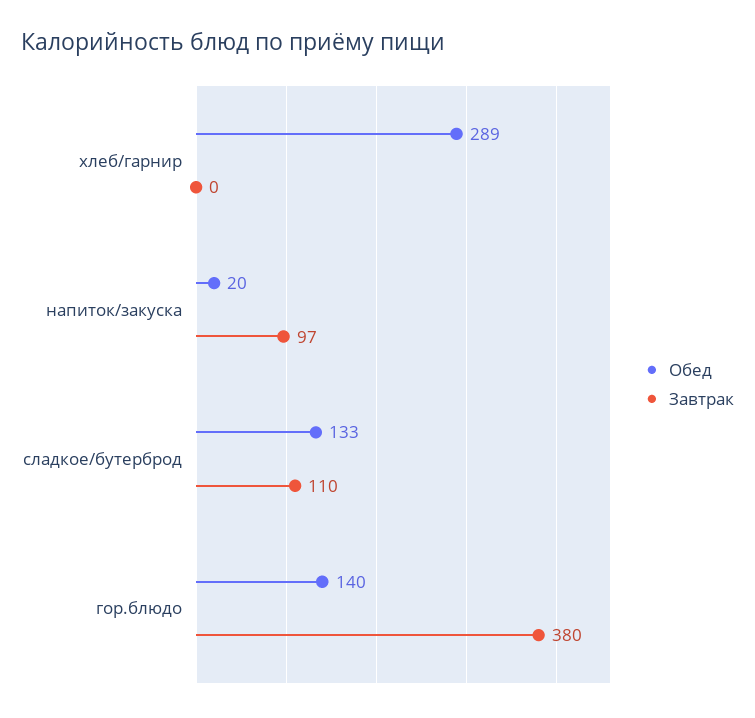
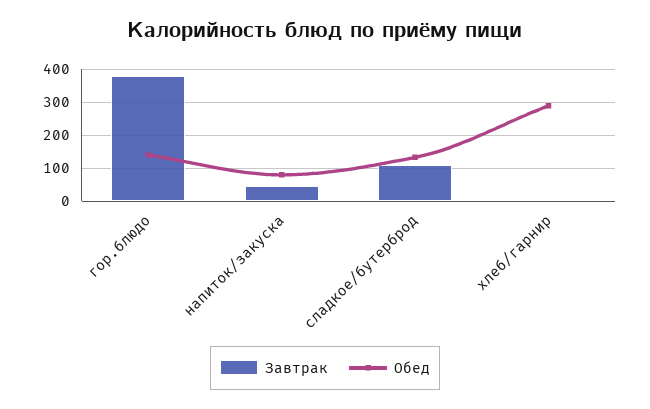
Обед, напиток/закуска: 20 -> 80
Завтрак, напиток/закуска: 97 -> 40

